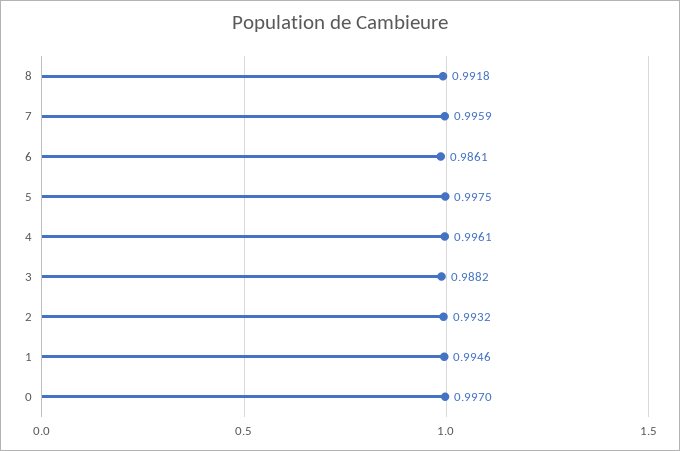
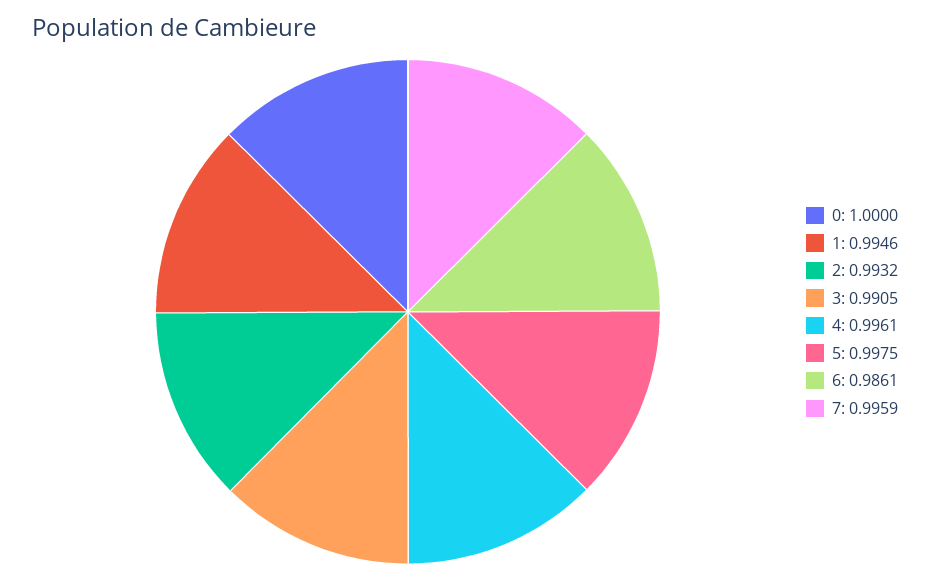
8: 0.9918 -> none
3: 0.9882 -> 0.9905
0: 0.997 -> 1

